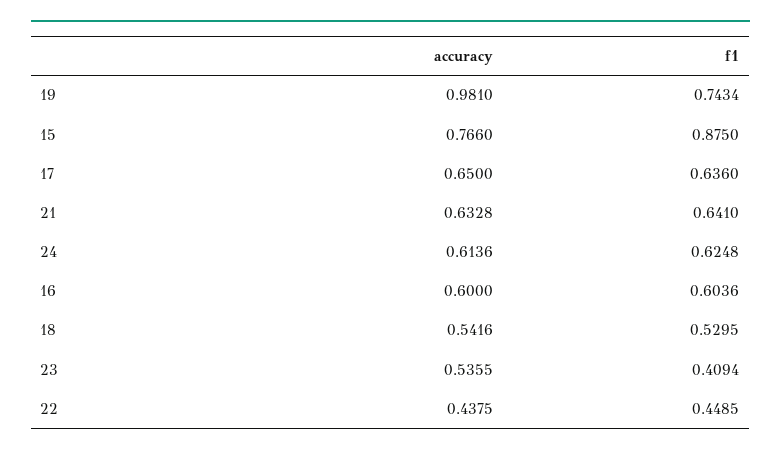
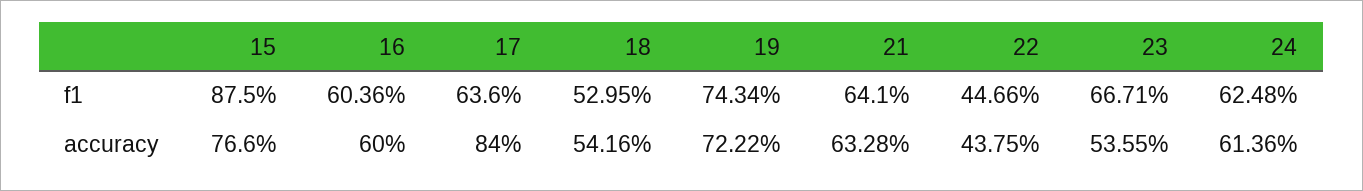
accuracy, 19: 0.981 -> 0.7222
accuracy, 17: 0.65 -> 0.84
f1, 23: 0.4094 -> 0.6671
f1, 22: 0.4485 -> 0.4466

